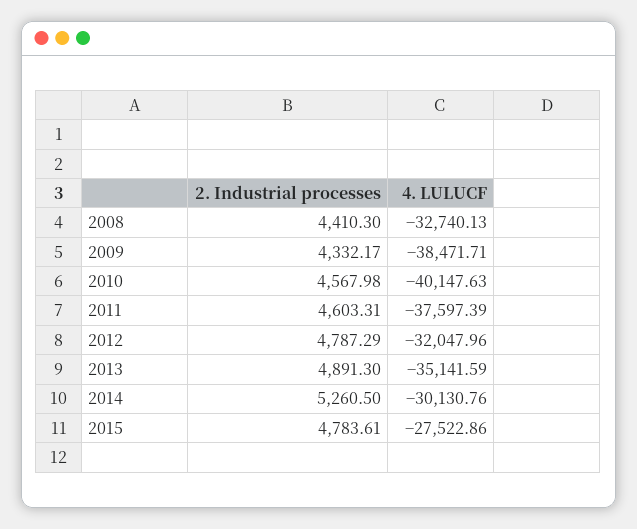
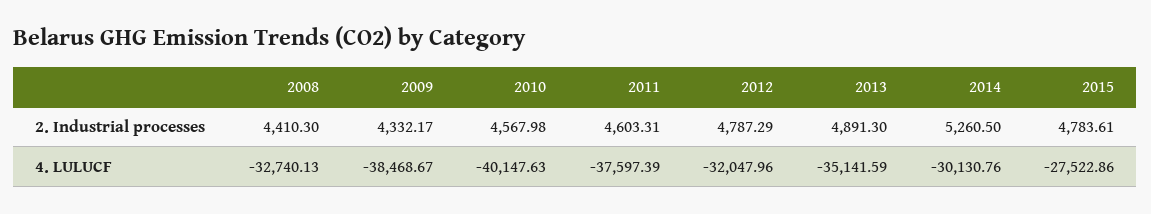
4. LULUCF, 2009: -38471.71 -> -38468.67

